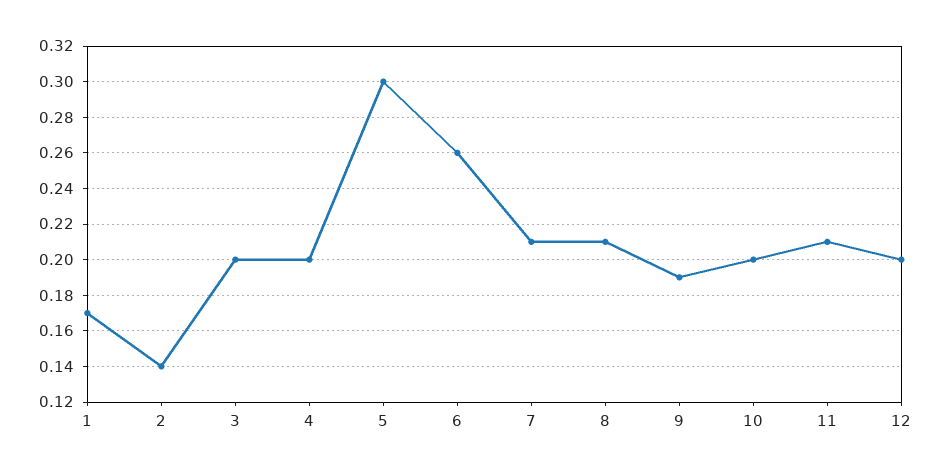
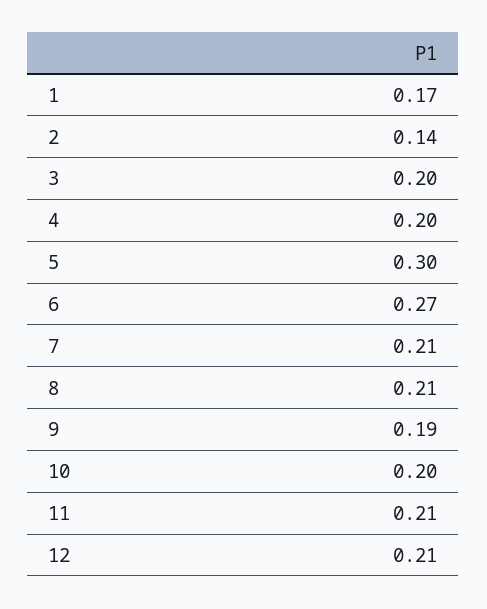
6: 0.26 -> 0.27
12: 0.2 -> 0.21

